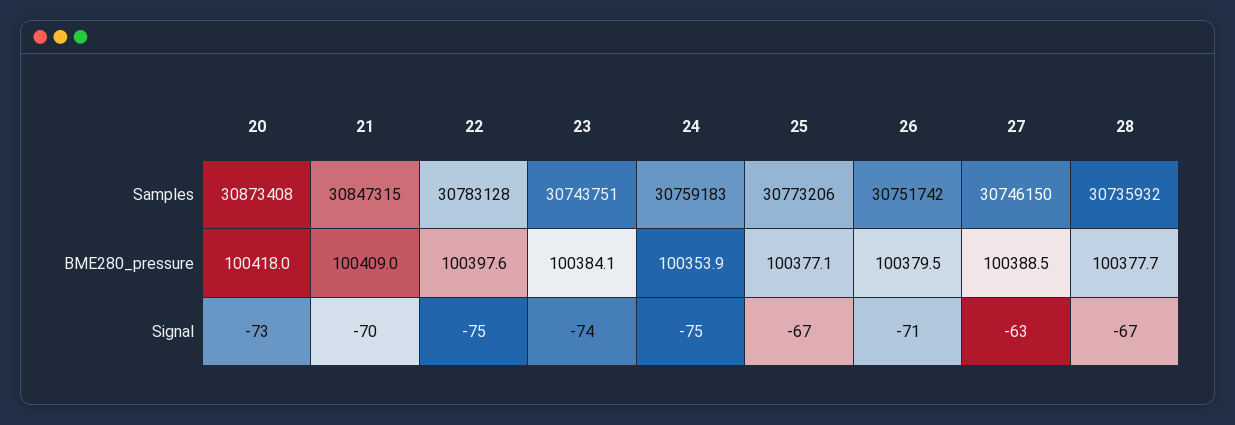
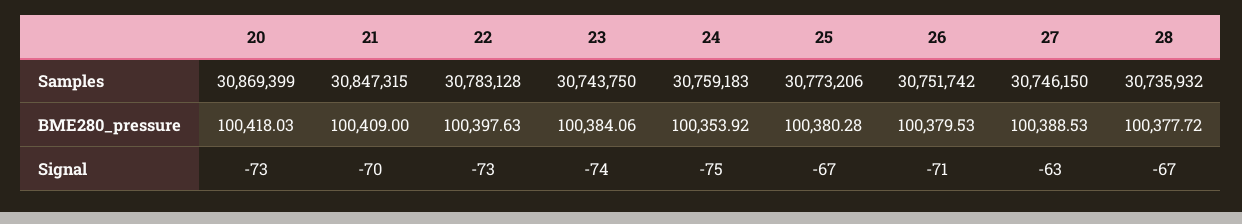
20, Samples: 30873408 -> 30869399
23, Samples: 30743751 -> 30743750
25, BME280_pressure: 100377.1 -> 100380.28
22, Signal: -75 -> -73

